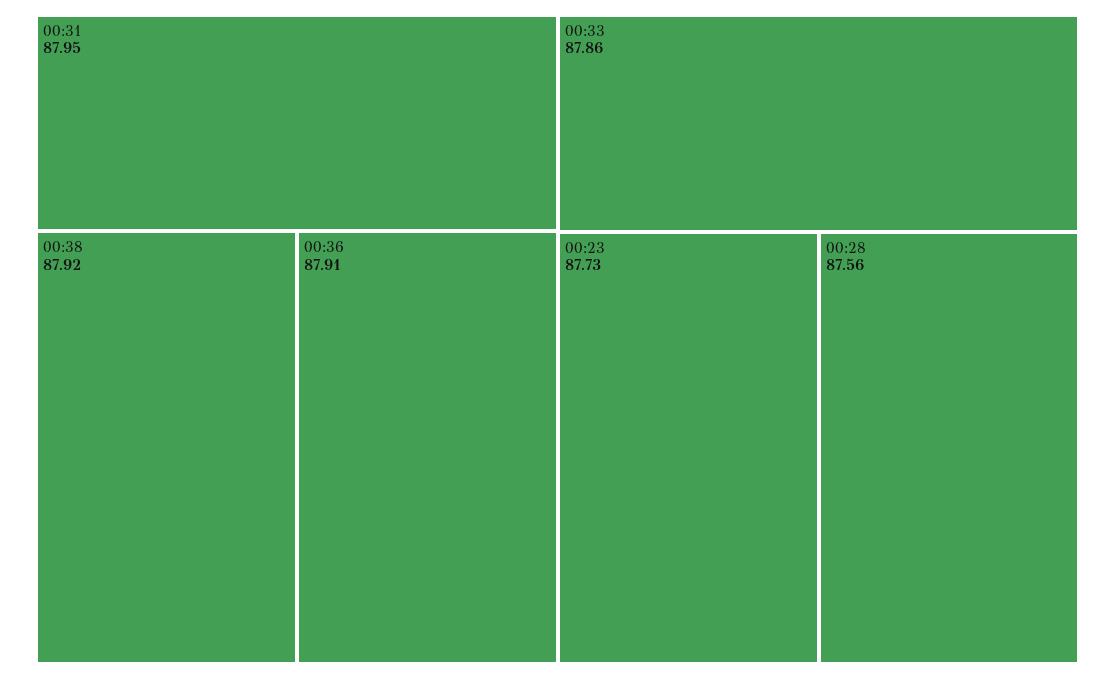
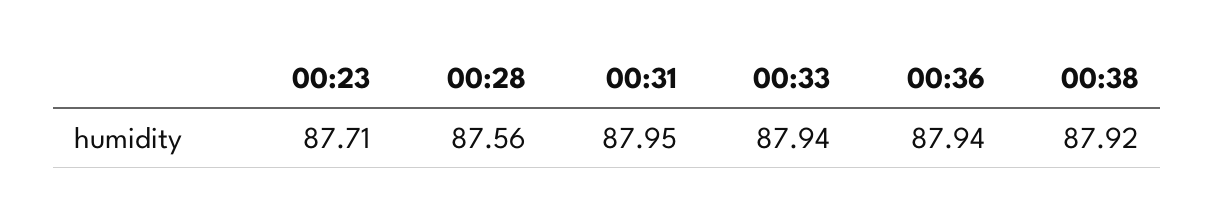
00:36: 87.91 -> 87.94
00:33: 87.86 -> 87.94
00:23: 87.73 -> 87.71

